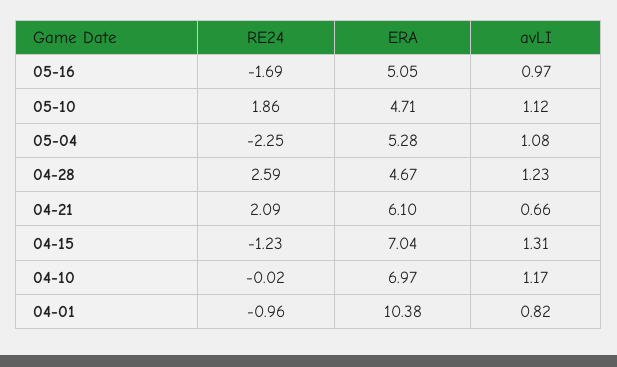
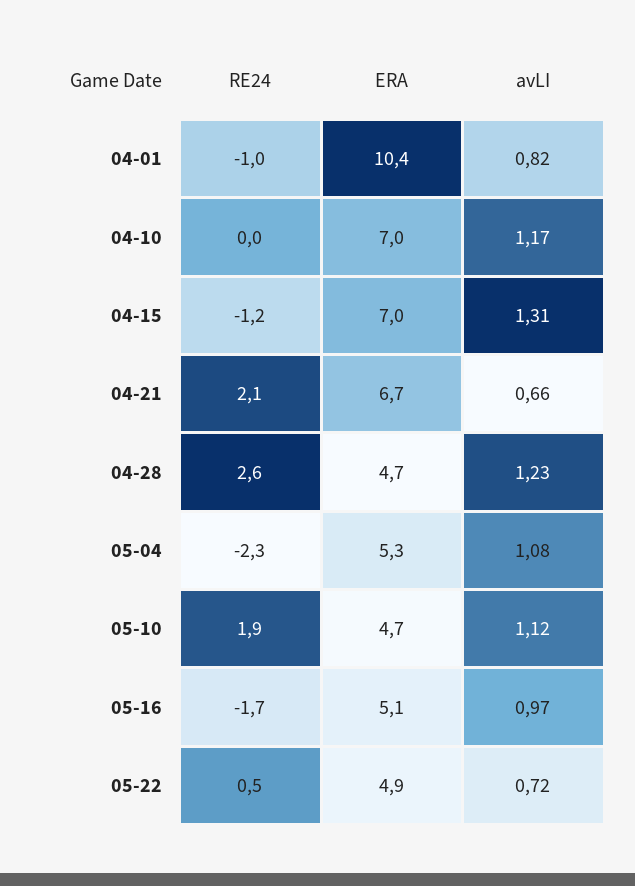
ERA, 04-21: 6.1 -> 6.7
RE24, 05-22: none -> 0.5
ERA, 05-22: none -> 4.9
avLI, 05-22: none -> 0.72

